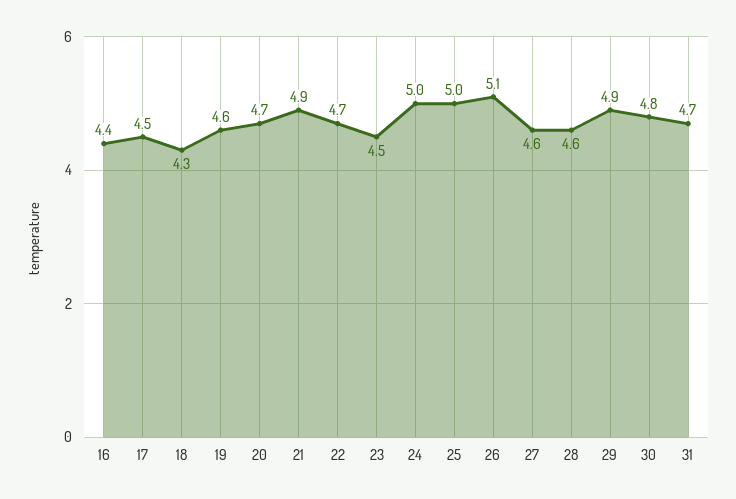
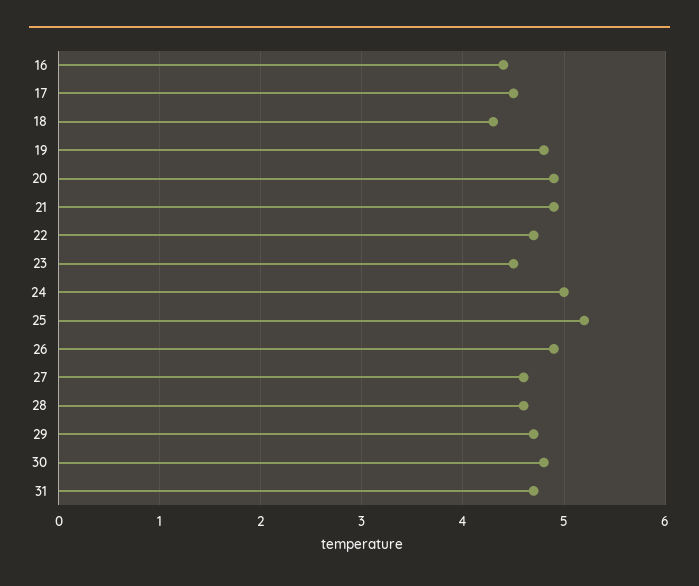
19: 4.6 -> 4.8
20: 4.7 -> 4.9
25: 5 -> 5.2
26: 5.1 -> 4.9
29: 4.9 -> 4.7

